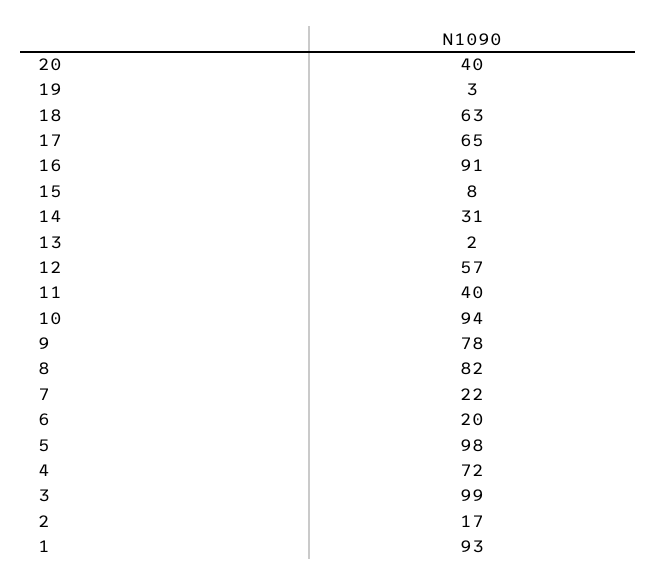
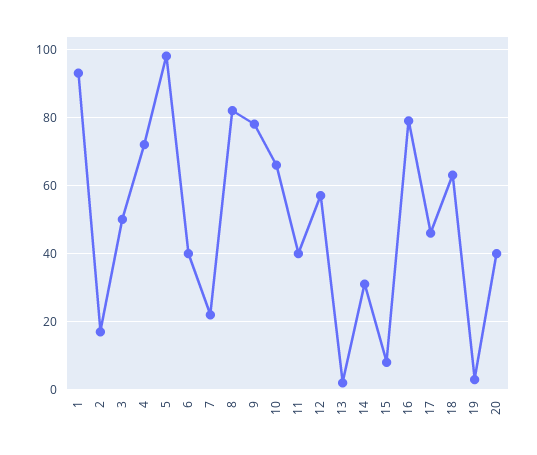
17: 65 -> 45
16: 91 -> 80
10: 94 -> 65
6: 20 -> 40
3: 99 -> 50

